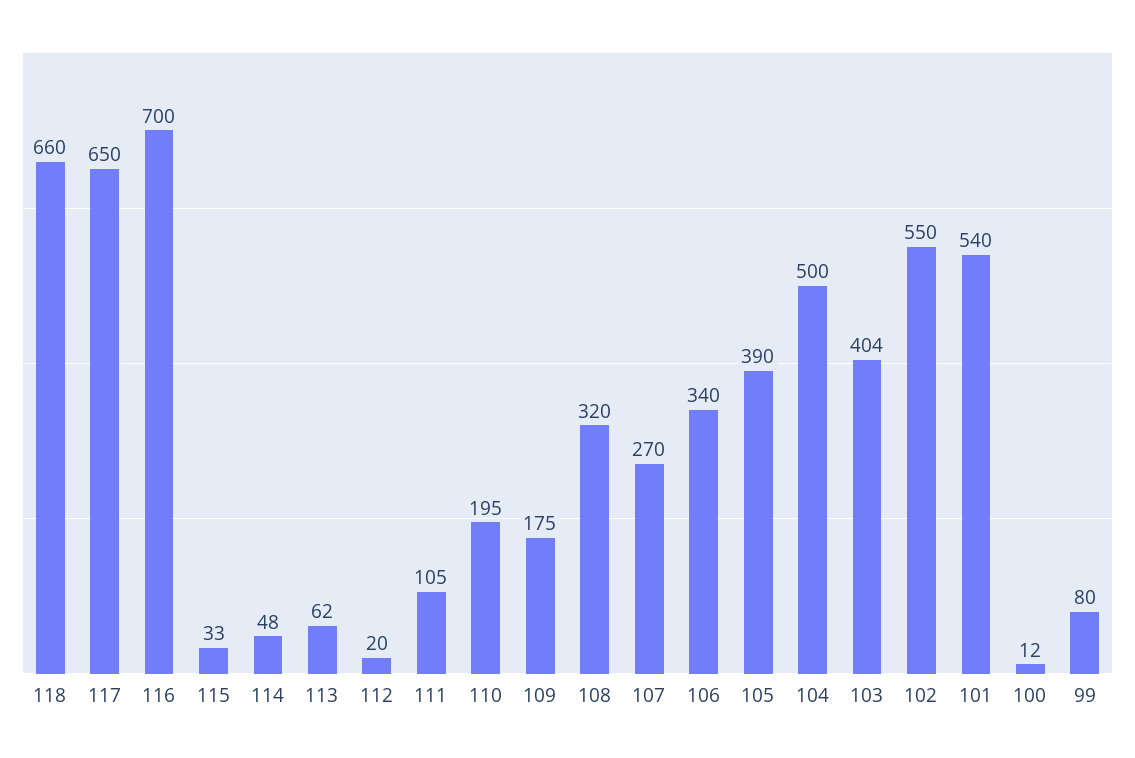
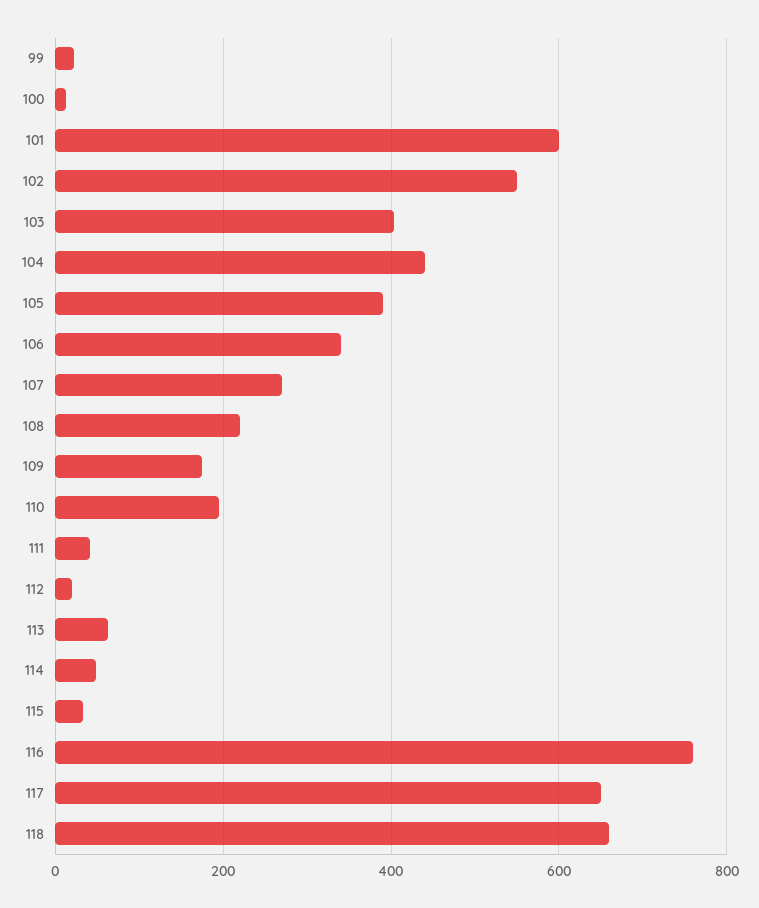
116: 700 -> 760
111: 105 -> 40
108: 320 -> 220
104: 500 -> 440
101: 540 -> 600
99: 80 -> 20

